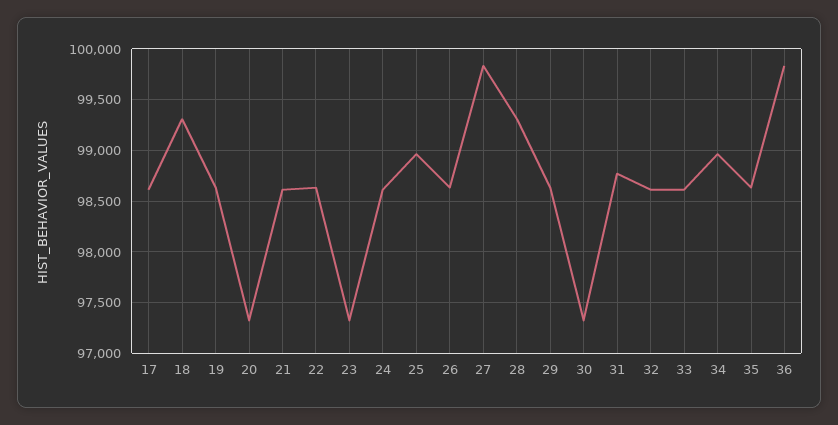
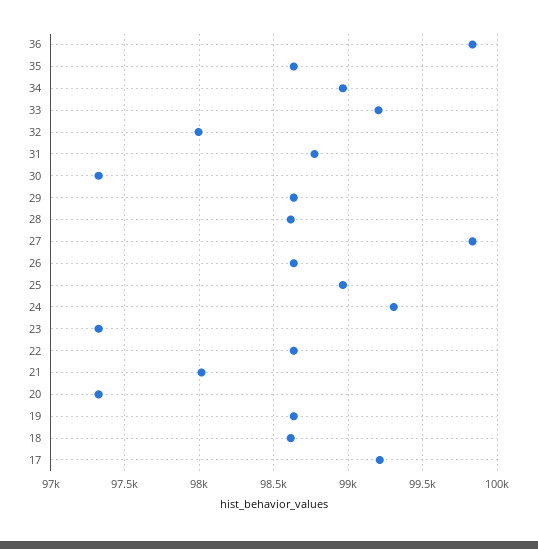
17: 98600 -> 99200
18: 99300 -> 98600
21: 98600 -> 98000
24: 98600 -> 99300
28: 99300 -> 98600
32: 98600 -> 98000
33: 98600 -> 99200

